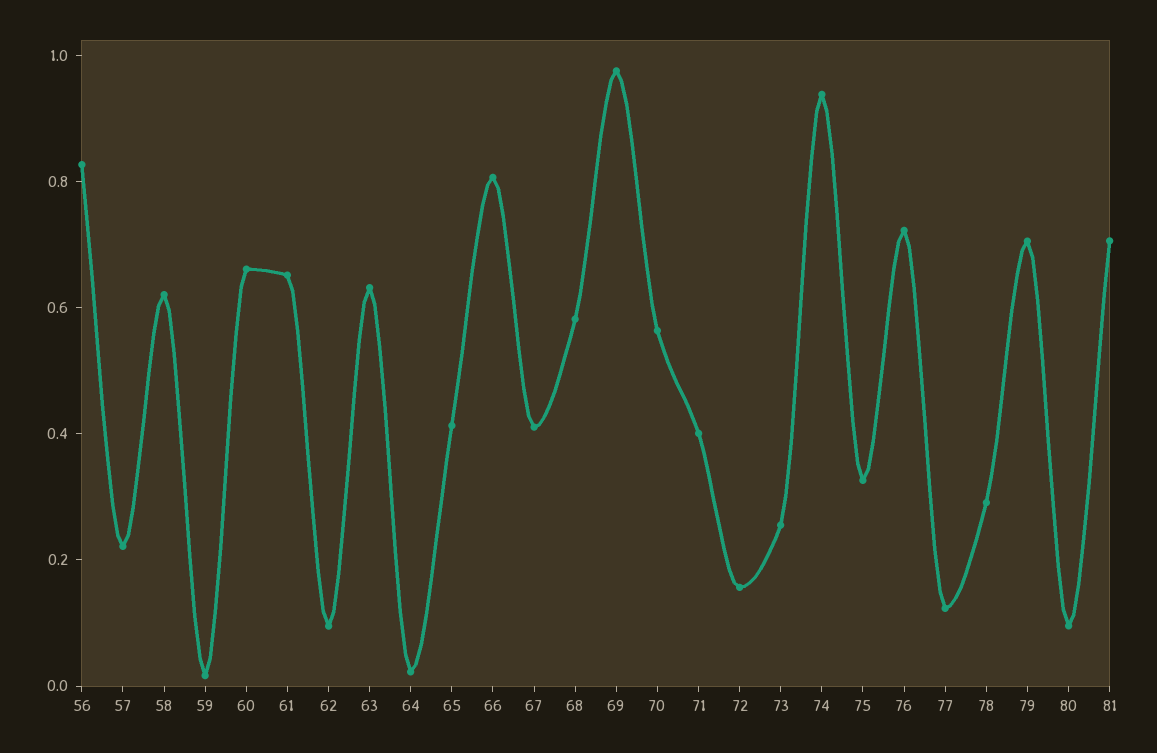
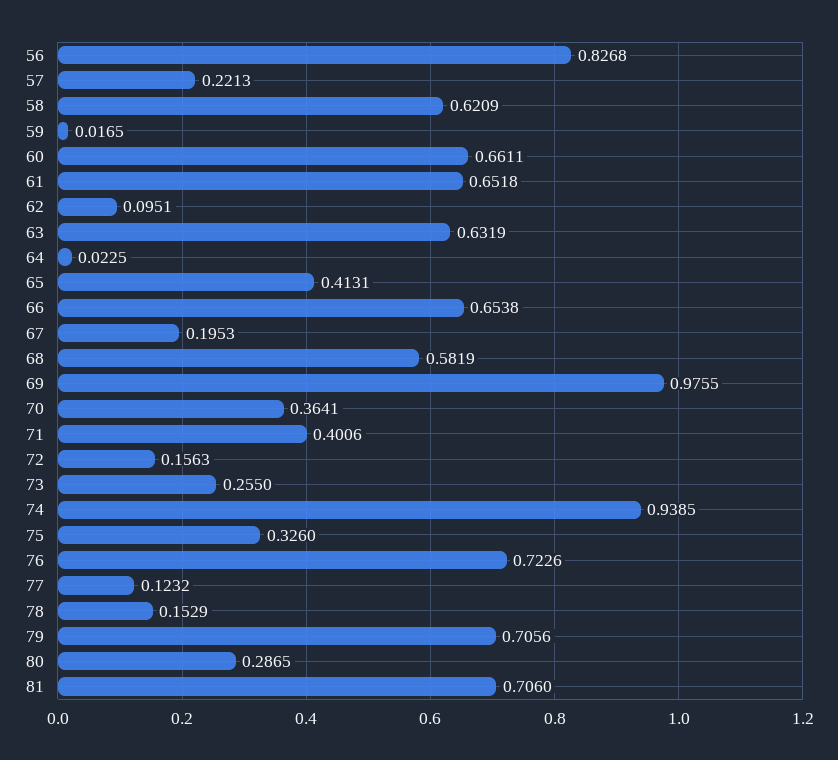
66: 0.8 -> 0.6538
67: 0.4 -> 0.1953
70: 0.55 -> 0.3641
78: 0.3 -> 0.1529
80: 0.1 -> 0.2865

